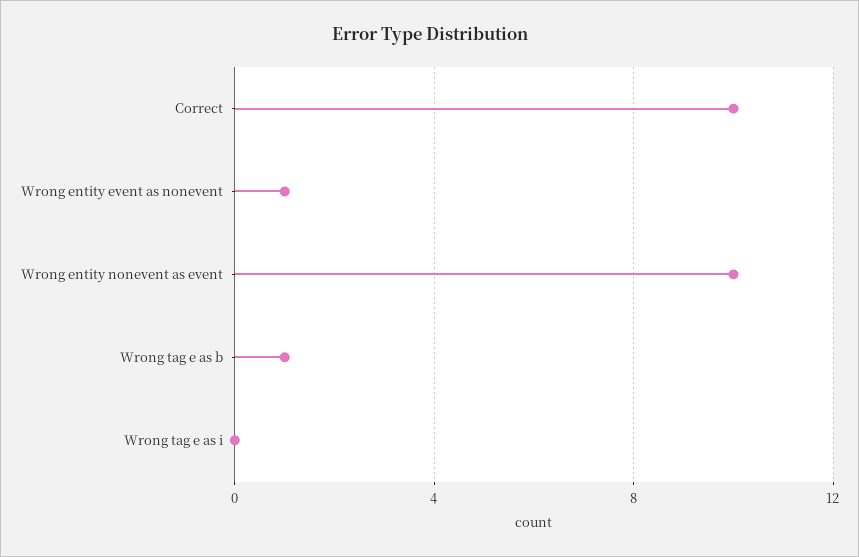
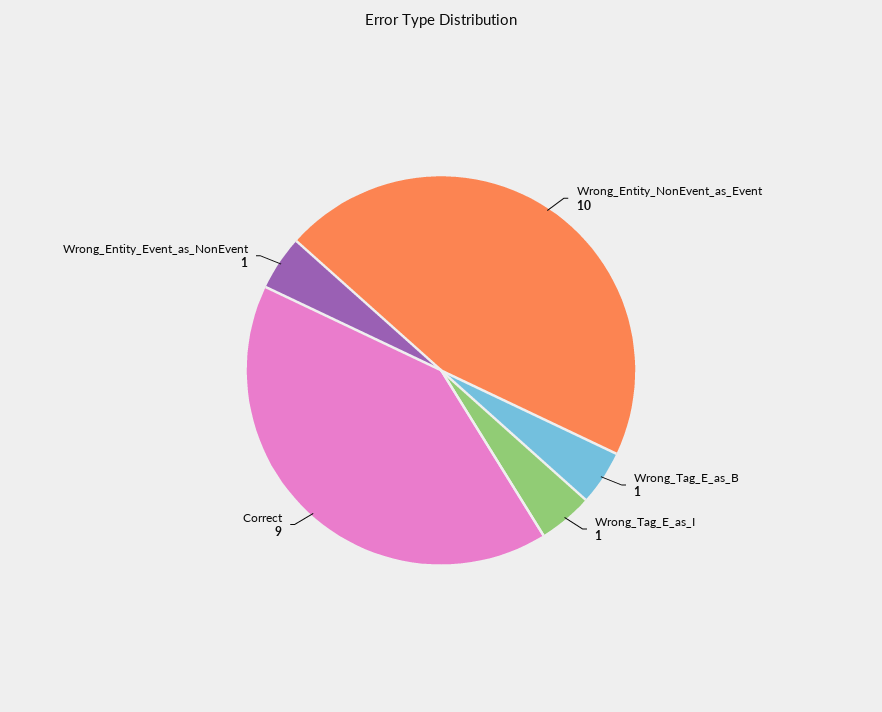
Correct: 10 -> 9
Wrong tag e as i: 0 -> 1

